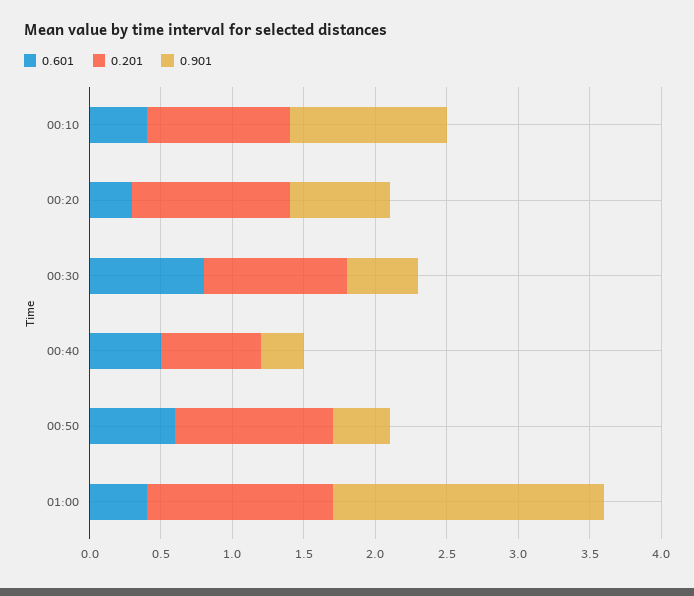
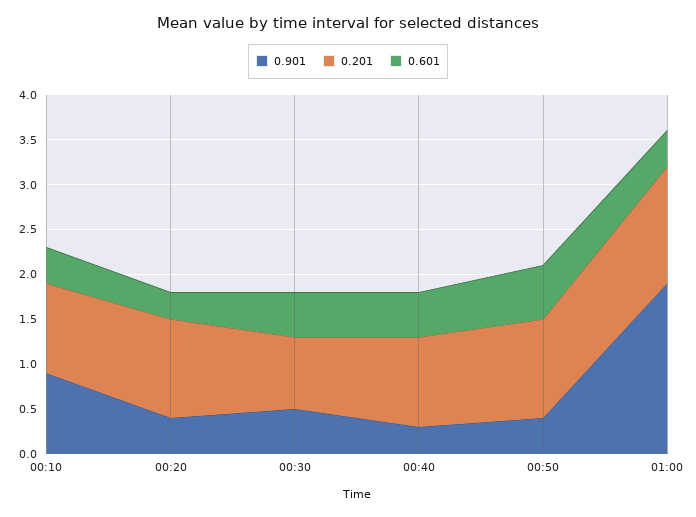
0.901, 00:10: 1.1 -> 0.9
0.901, 00:20: 0.7 -> 0.4
0.601, 00:30: 0.8 -> 0.5
0.201, 00:30: 1 -> 0.8
0.201, 00:40: 0.7 -> 1

